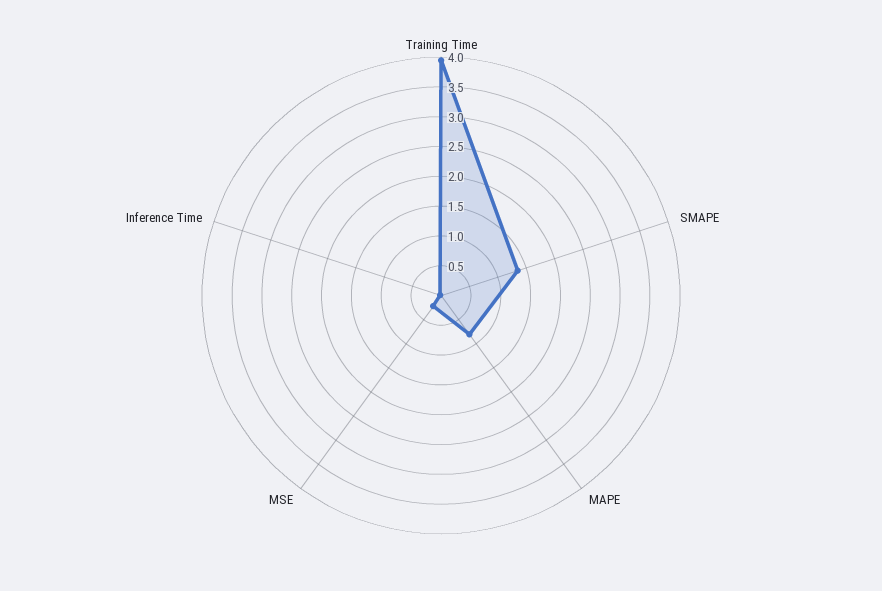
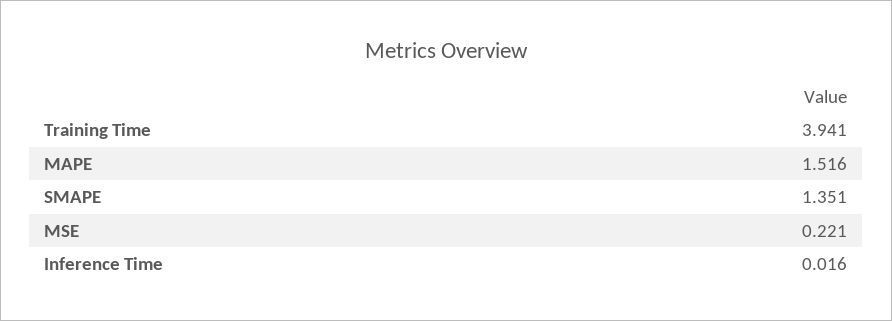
MAPE: 0.75 -> 1.516

